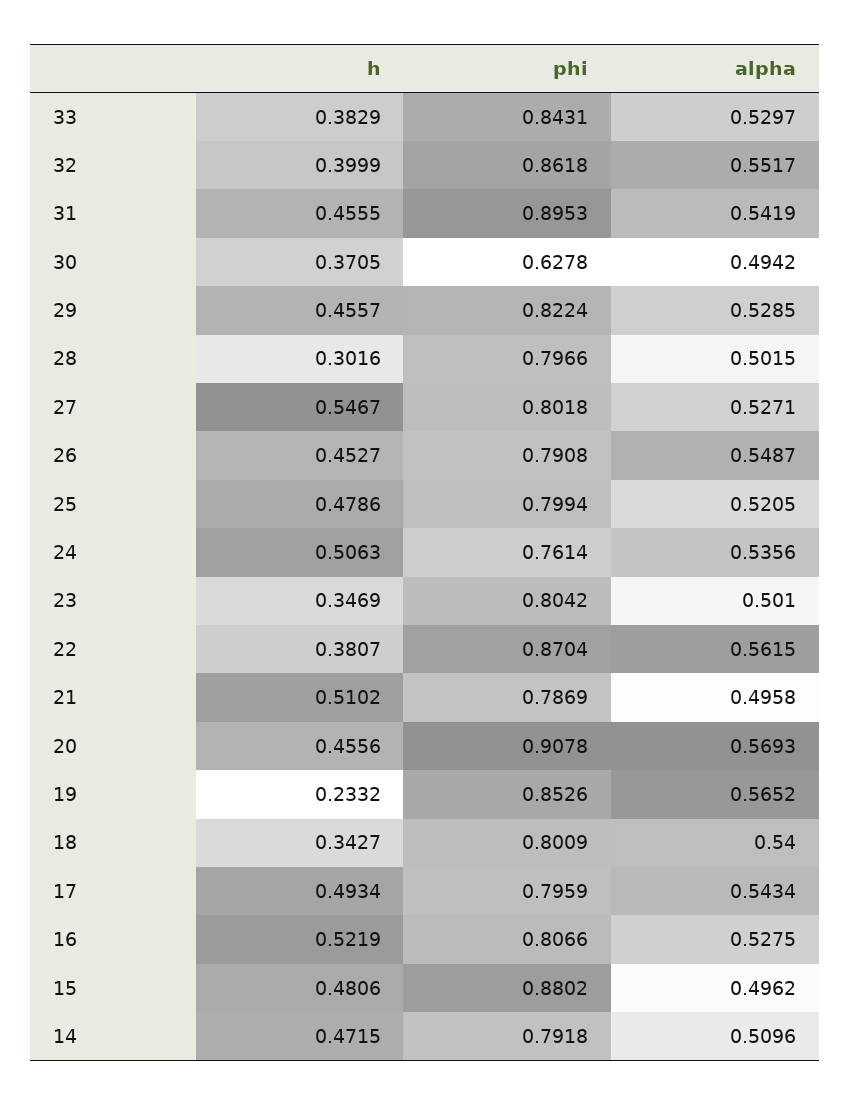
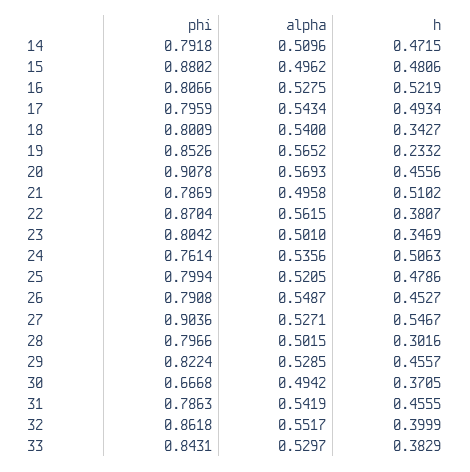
phi, 31: 0.8953 -> 0.7863
phi, 30: 0.6278 -> 0.6668
phi, 27: 0.8018 -> 0.9036

